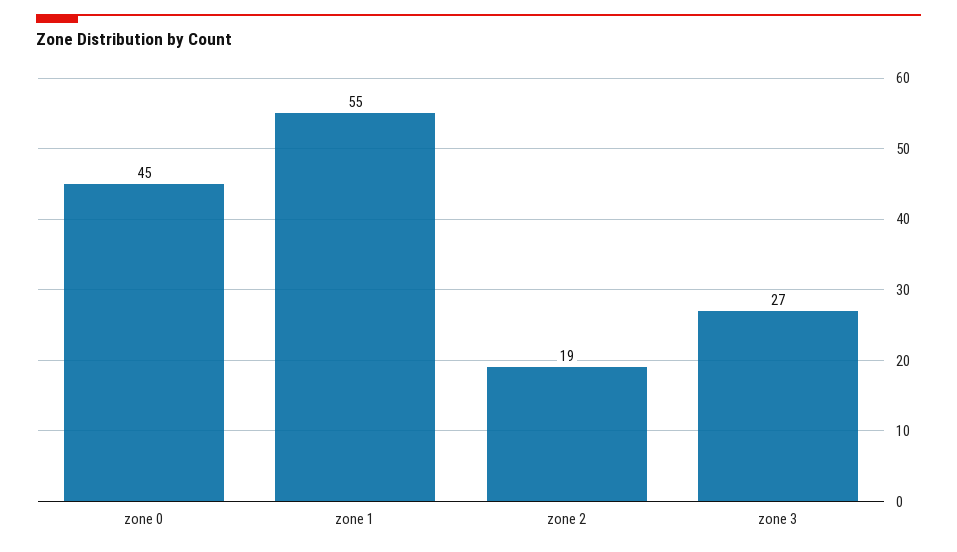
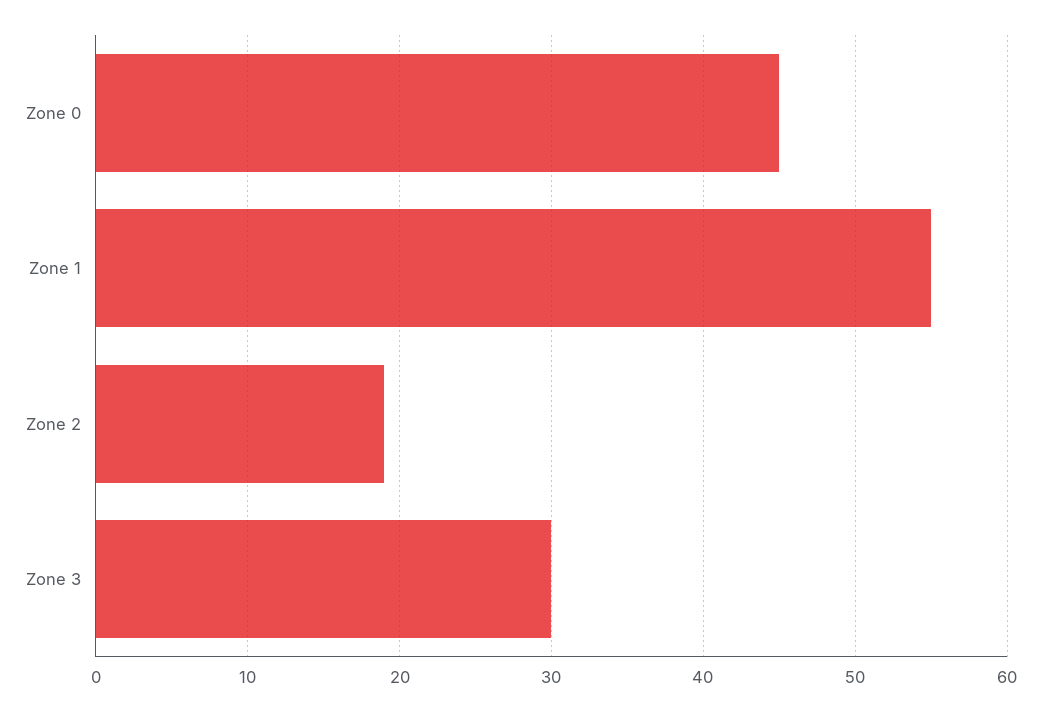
zone 3: 27 -> 30

